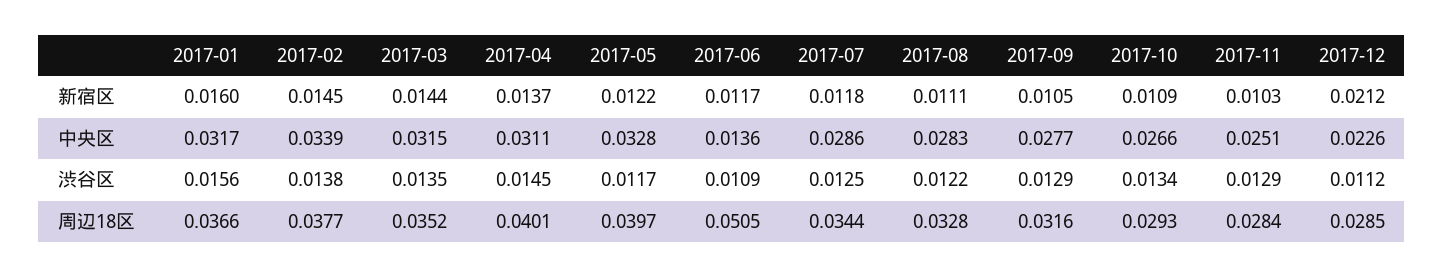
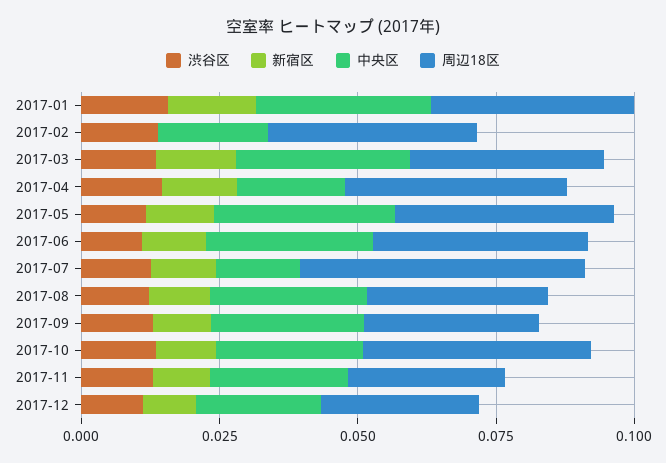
新宿区, 2017-02: 0.0145 -> 0
新宿区, 2017-12: 0.0212 -> 0.01
中央区, 2017-02: 0.0339 -> 0.02
中央区, 2017-04: 0.0311 -> 0.02
中央区, 2017-06: 0.0136 -> 0.03
中央区, 2017-07: 0.0286 -> 0.015
周辺18区, 2017-06: 0.0505 -> 0.04
周辺18区, 2017-07: 0.0344 -> 0.05
周辺18区, 2017-10: 0.0293 -> 0.04

